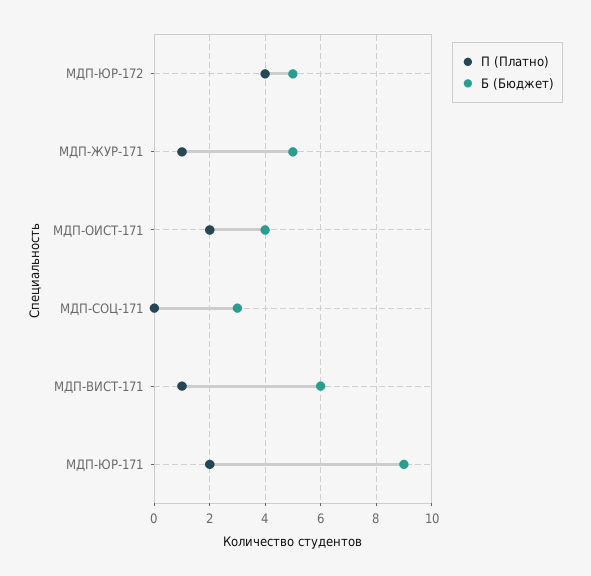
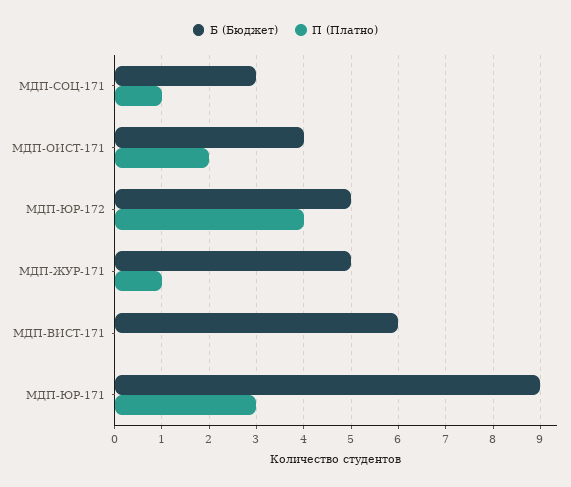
П (Платно), МДП-СОЦ-171: 0 -> 1
П (Платно), МДП-ВИСТ-171: 1 -> 0
П (Платно), МДП-ЮР-171: 2 -> 3

